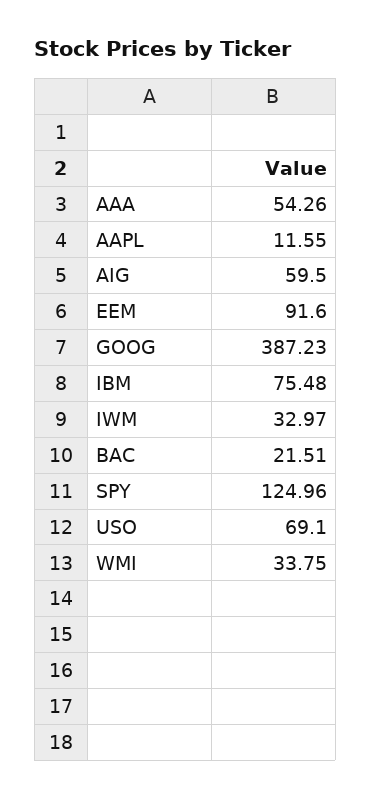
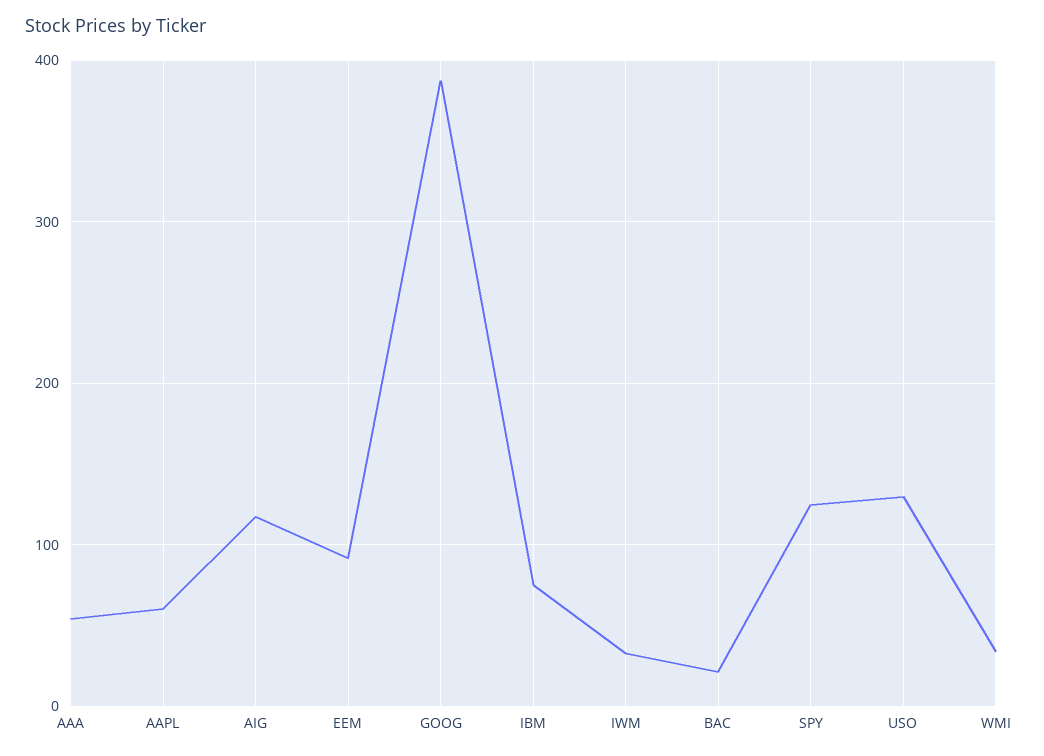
AAPL: 11.55 -> 60
AIG: 59.5 -> 120
USO: 69.1 -> 130

